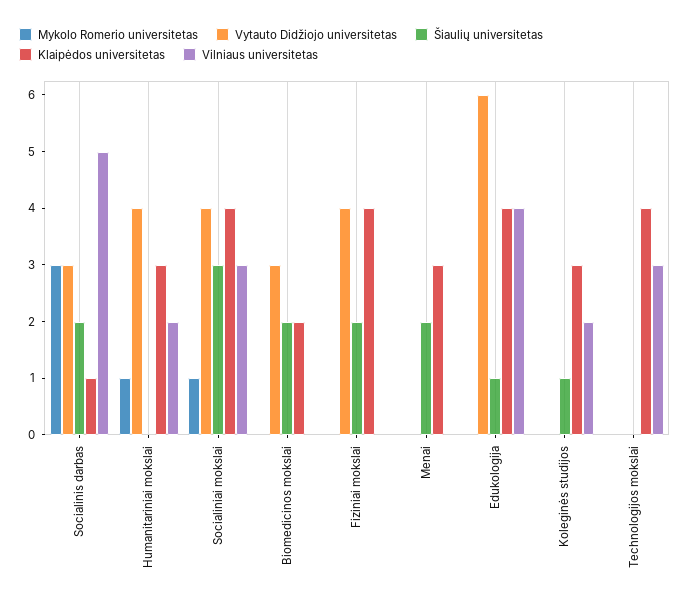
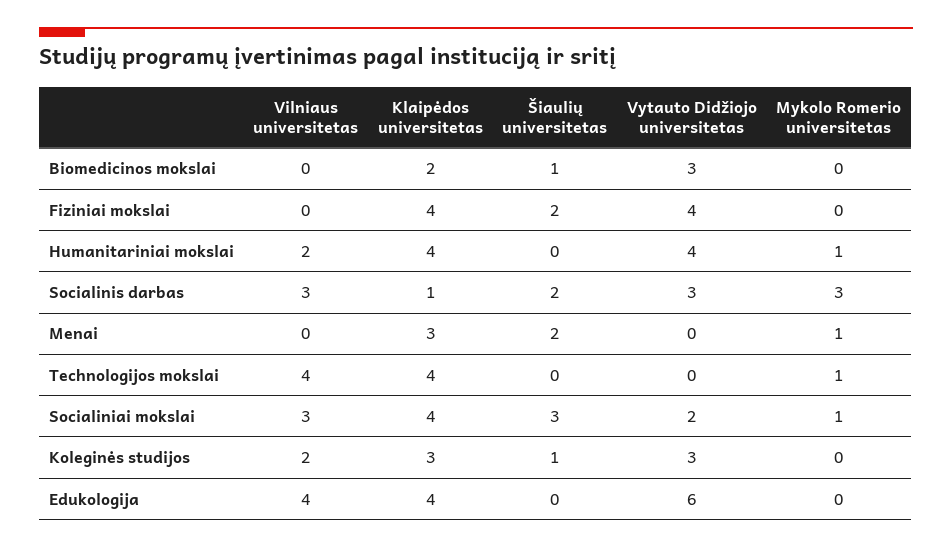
Vilniaus universitetas, Socialinis darbas: 5 -> 3
Klaipėdos universitetas, Humanitariniai mokslai: 3 -> 4
Vytauto Didžiojo universitetas, Socialiniai mokslai: 4 -> 2
Šiaulių universitetas, Biomedicinos mokslai: 2 -> 1
Mykolo Romerio universitetas, Menai: 0 -> 1
Šiaulių universitetas, Edukologija: 1 -> 0
Vytauto Didžiojo universitetas, Koleginės studijos: 0 -> 3
Mykolo Romerio universitetas, Technologijos mokslai: 0 -> 1
Vilniaus universitetas, Technologijos mokslai: 3 -> 4

